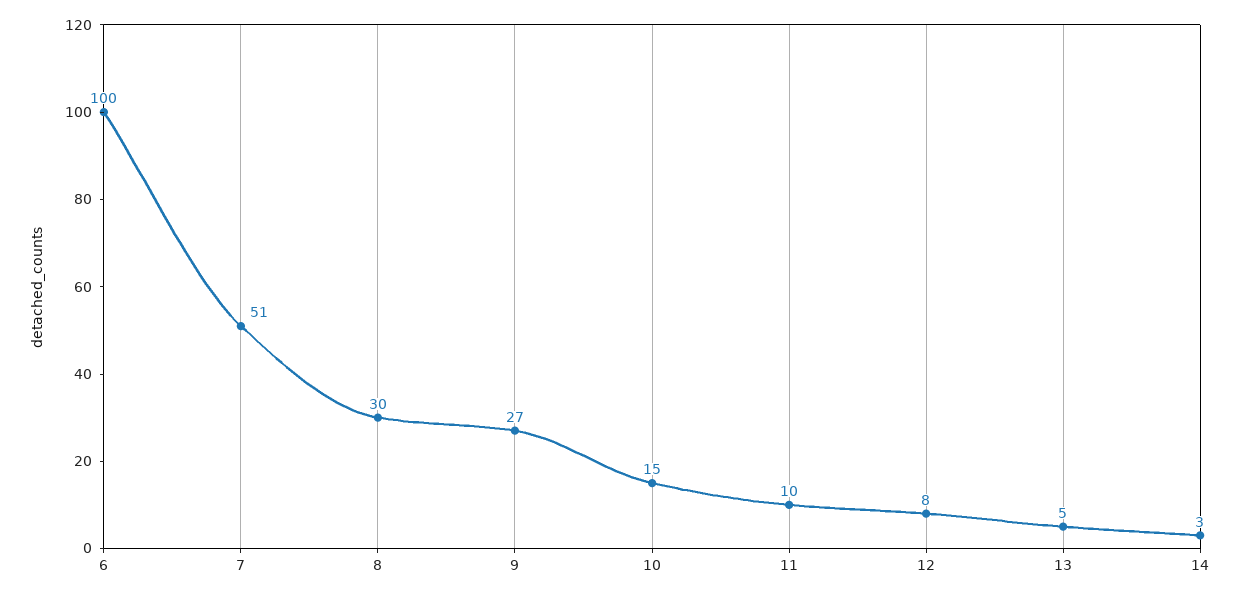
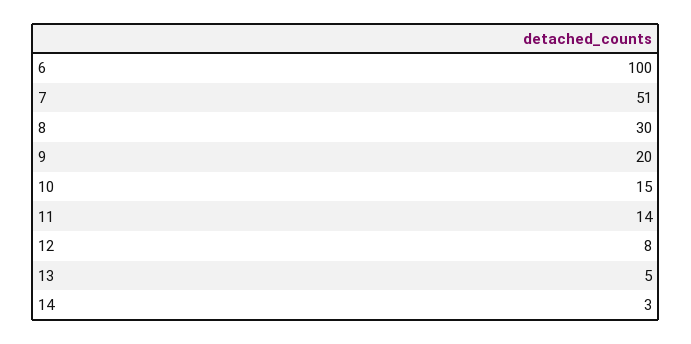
9: 27 -> 20
11: 10 -> 14

